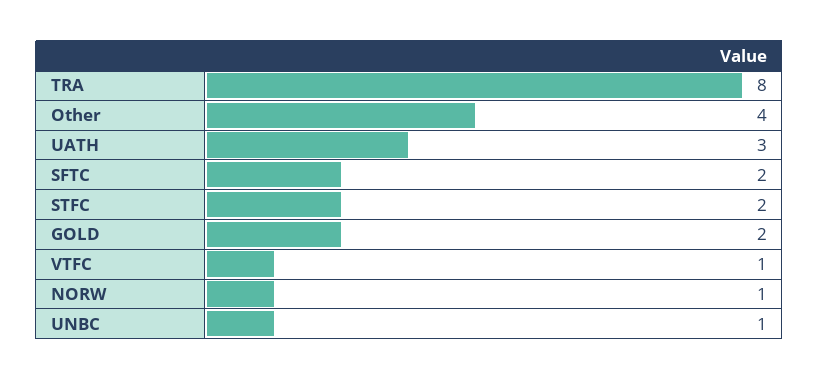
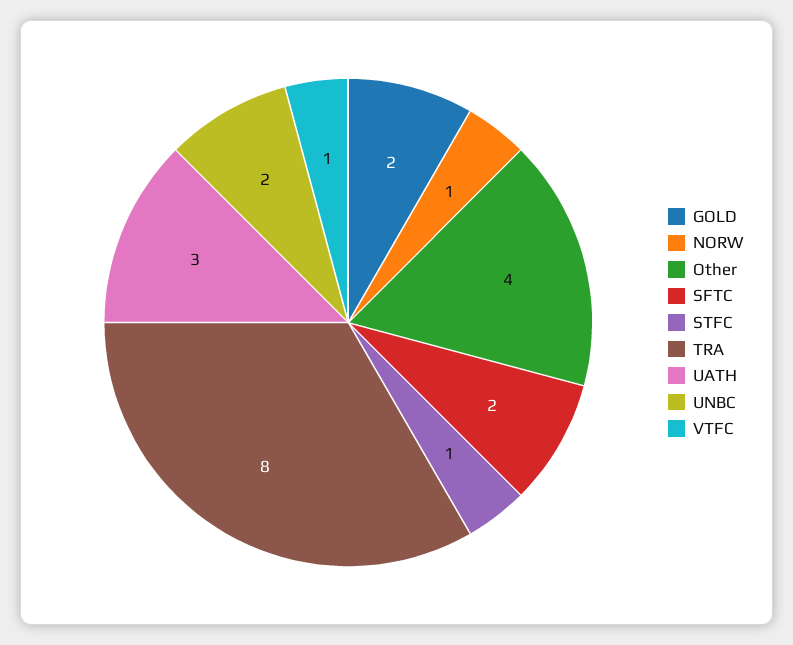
STFC: 2 -> 1
UNBC: 1 -> 2

